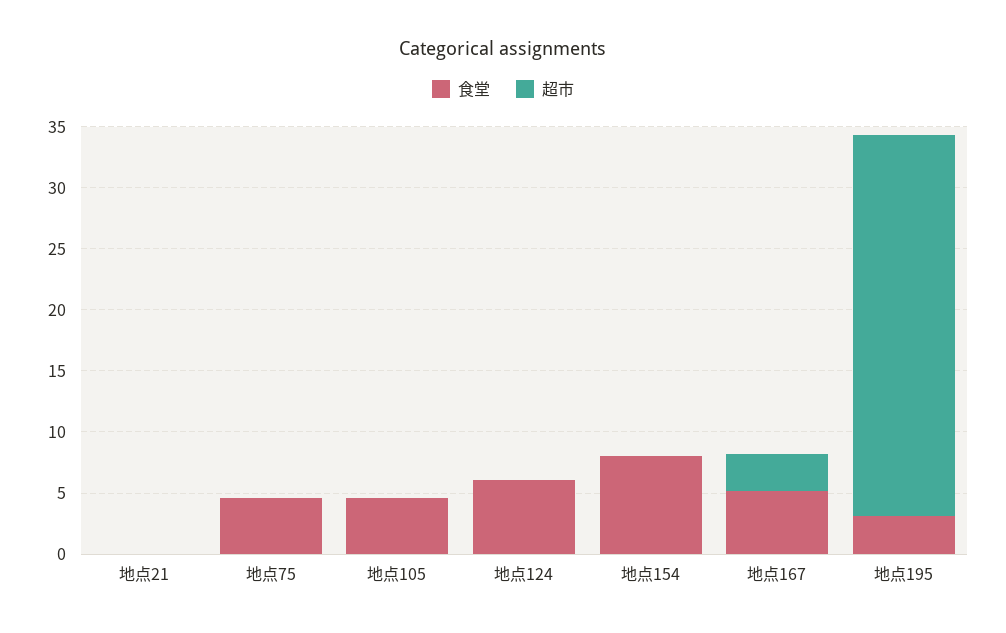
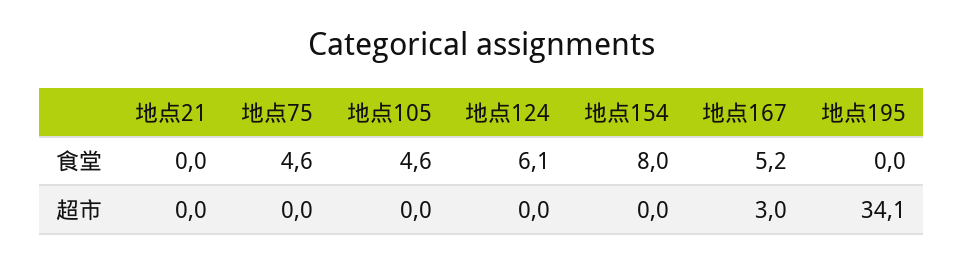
食堂, 地点195: 3 -> 0
超市, 地点195: 31 -> 34.1

